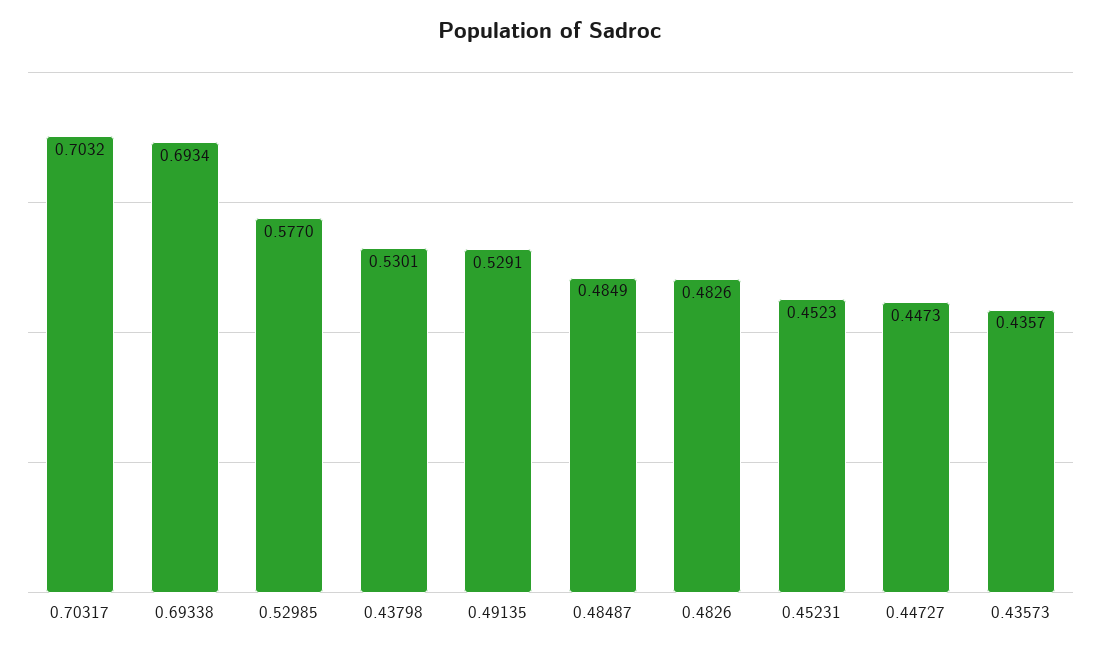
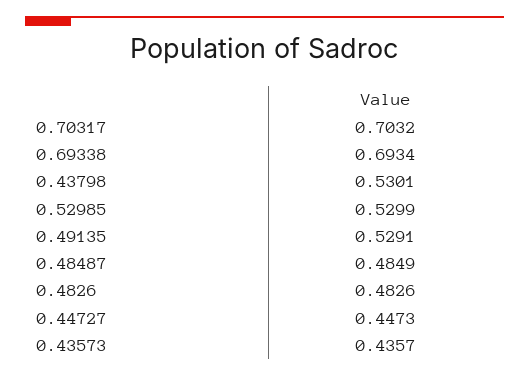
0.52985: 0.577 -> 0.5299
0.45231: 0.4523 -> none

